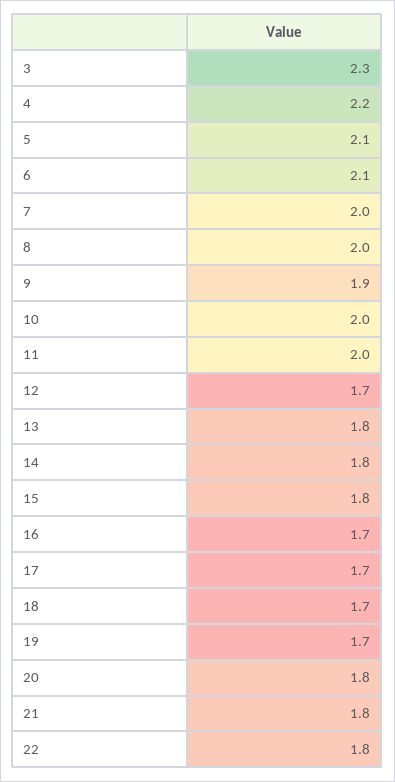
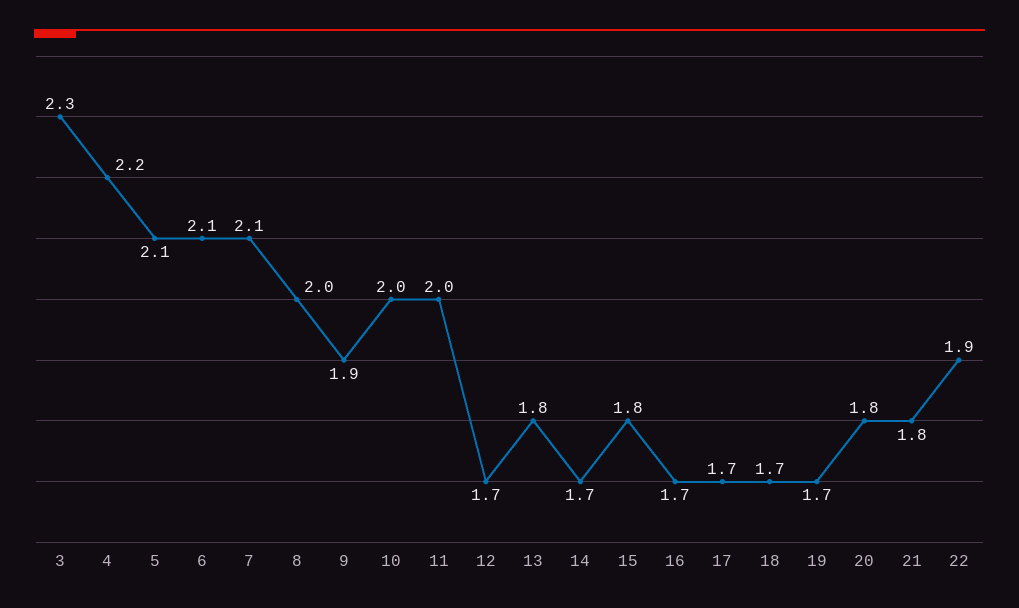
7: 2 -> 2.1
14: 1.8 -> 1.7
22: 1.8 -> 1.9

